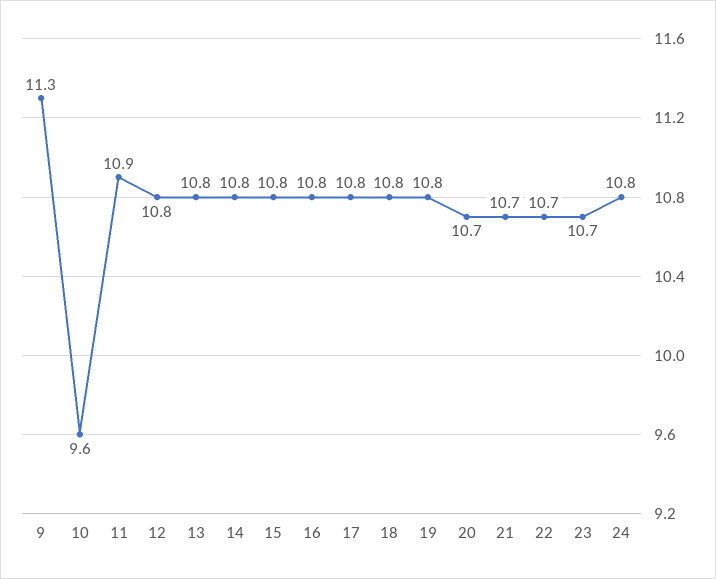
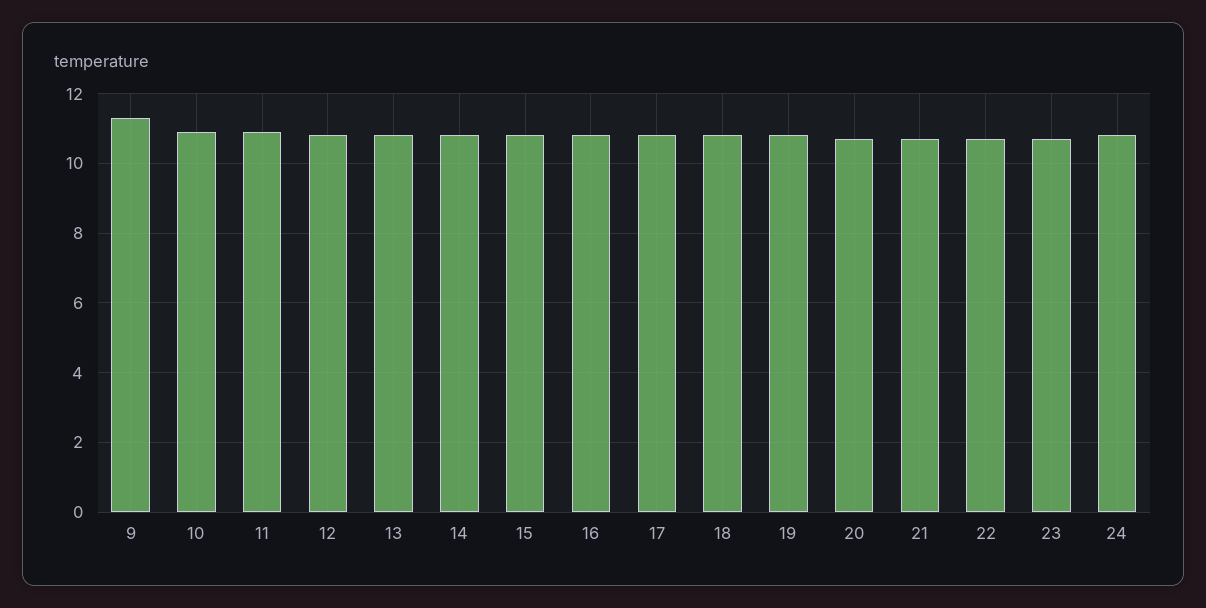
10: 9.6 -> 11

